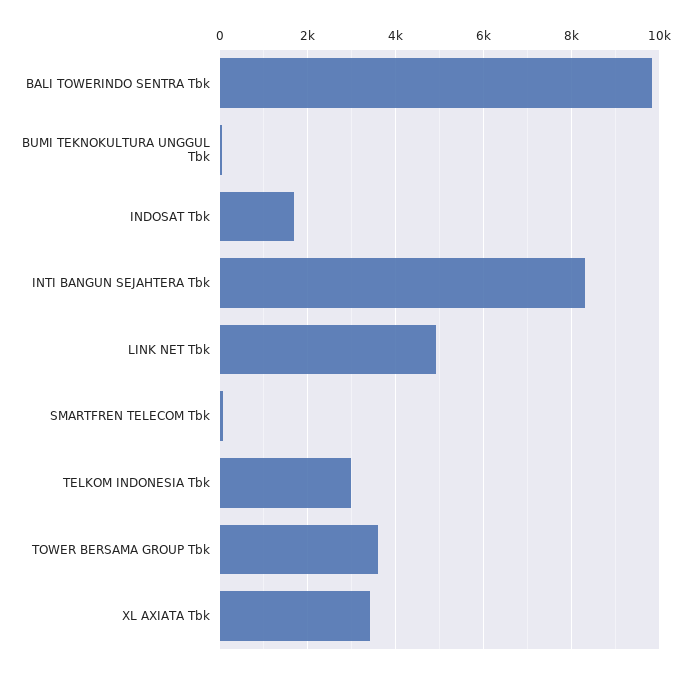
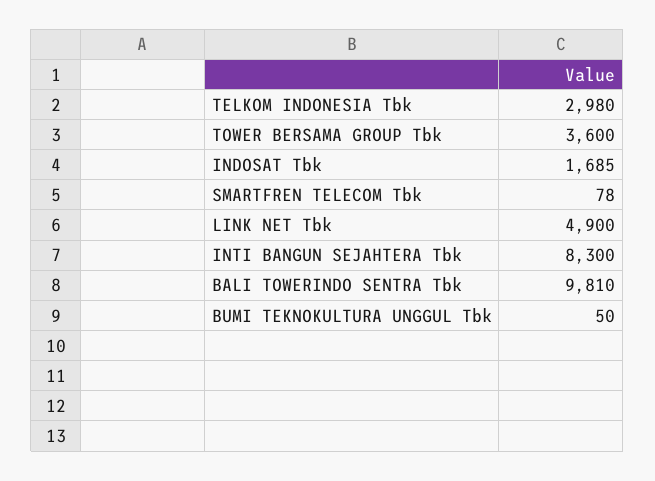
XL AXIATA Tbk: 3400 -> none

